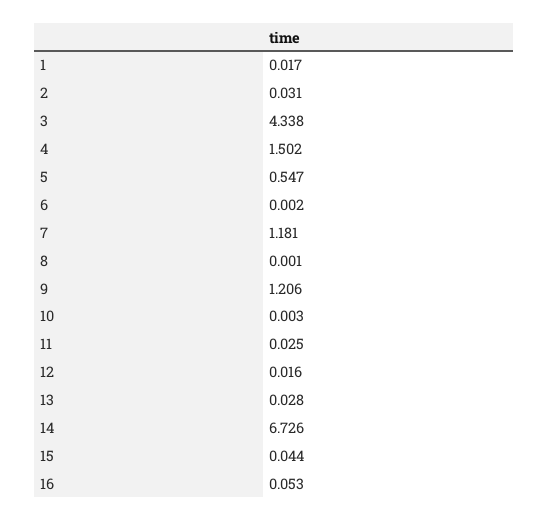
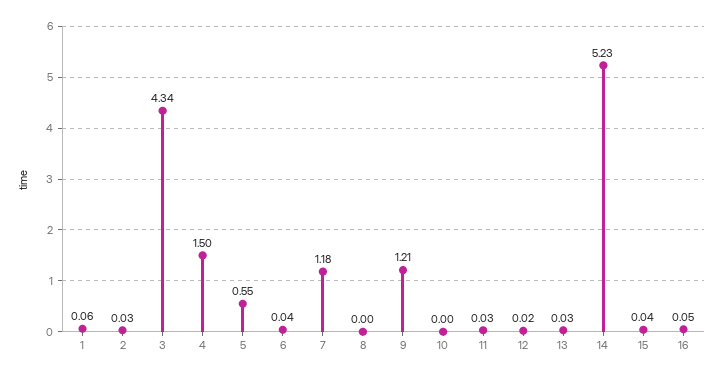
1: 0.017 -> 0.06
6: 0.002 -> 0.04
14: 6.726 -> 5.23

